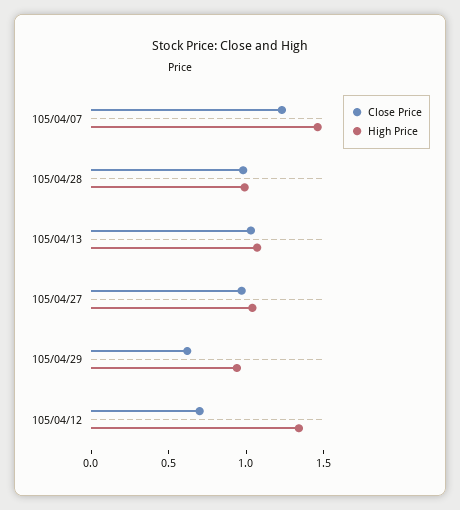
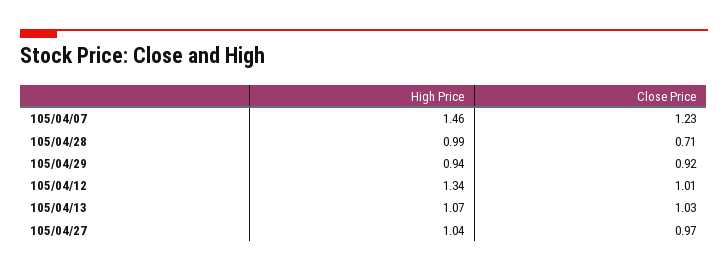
Close Price, 105/04/28: 1 -> 0.71
Close Price, 105/04/29: 0.6 -> 0.92
Close Price, 105/04/12: 0.7 -> 1.01

